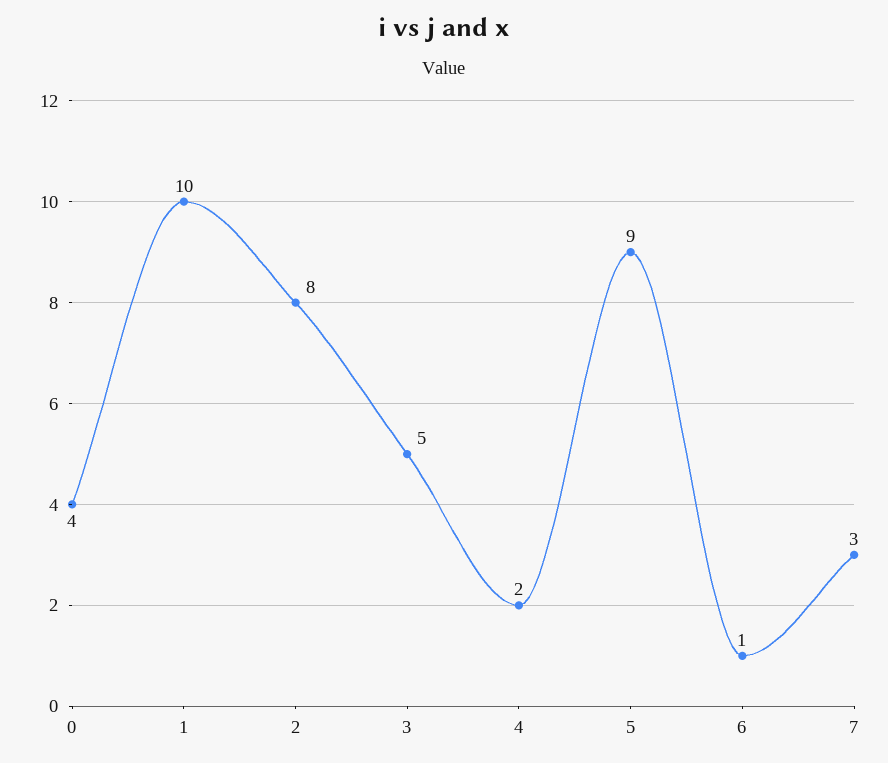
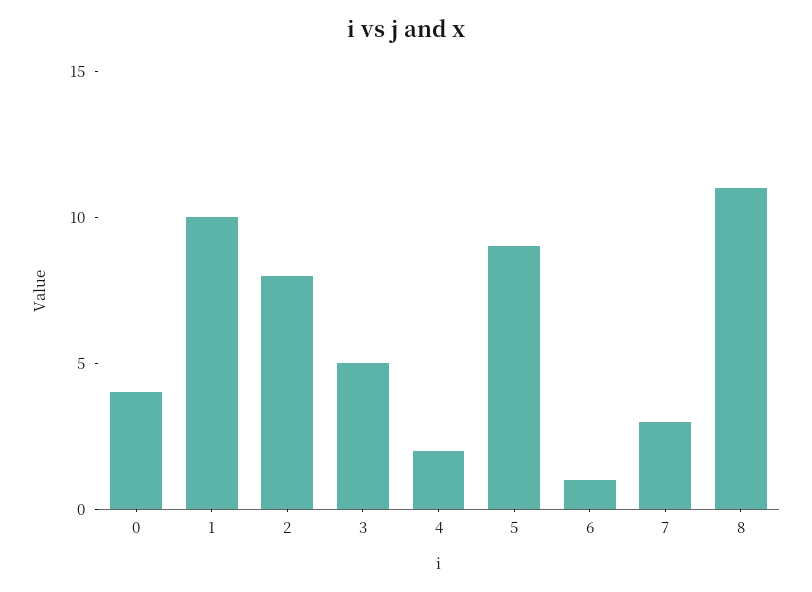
8: none -> 11

